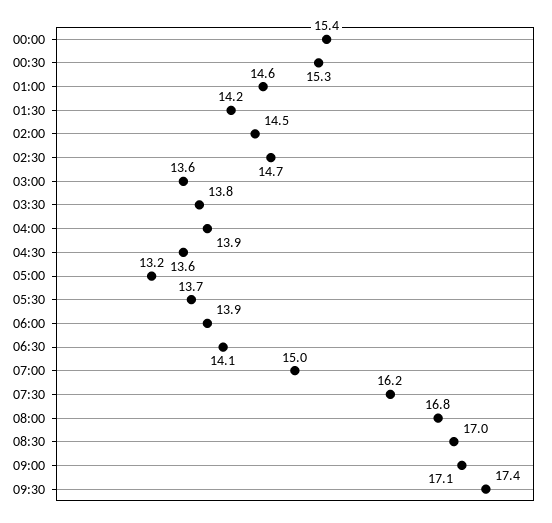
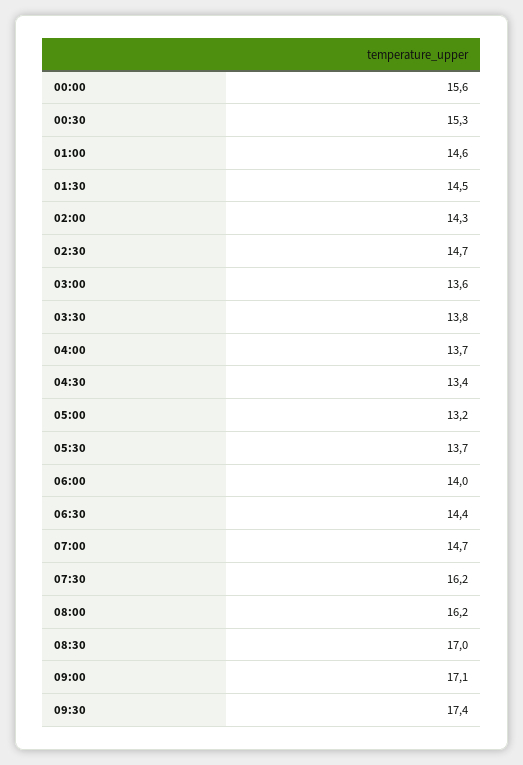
00:00: 15.4 -> 15.6
01:30: 14.2 -> 14.5
02:00: 14.5 -> 14.3
04:00: 13.9 -> 13.7
04:30: 13.6 -> 13.4
06:00: 13.9 -> 14
06:30: 14.1 -> 14.4
07:00: 15 -> 14.7
08:00: 16.8 -> 16.2

